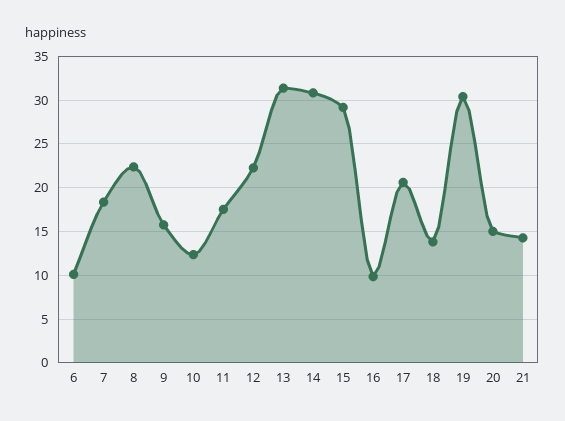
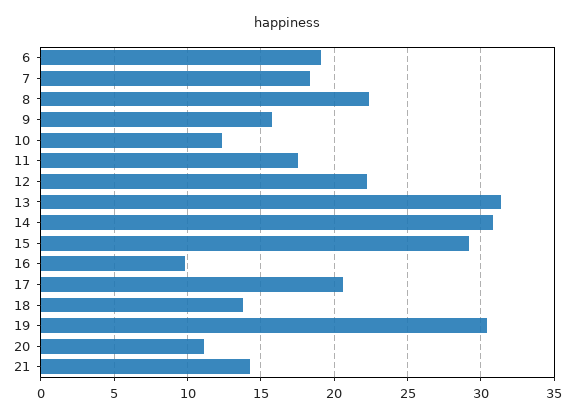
6: 10 -> 19
20: 15 -> 11

